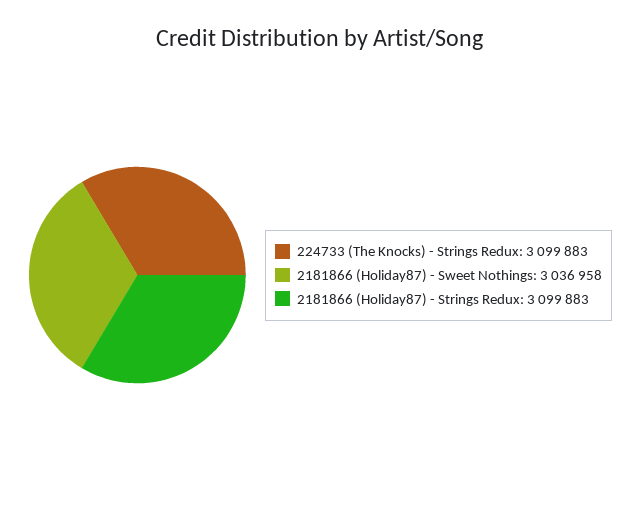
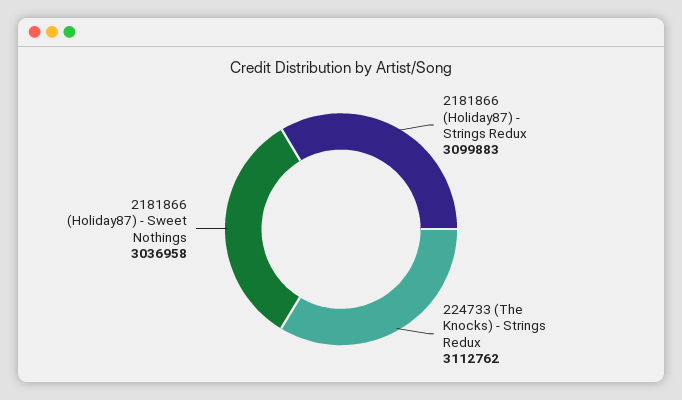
224733 (The Knocks) - Strings Redux: 3099883 -> 3112762

